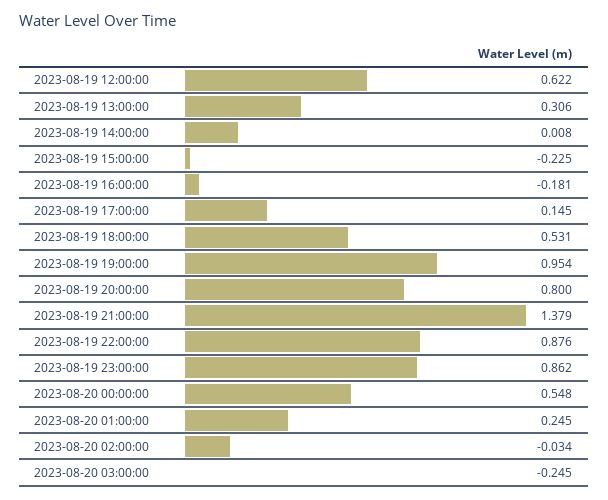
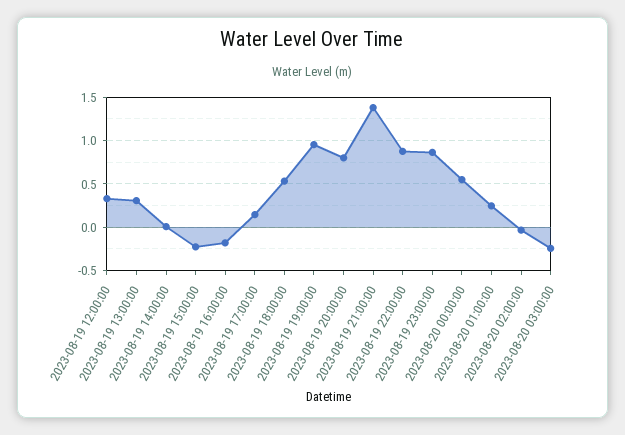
2023-08-19 12:00:00: 0.622 -> 0.3

